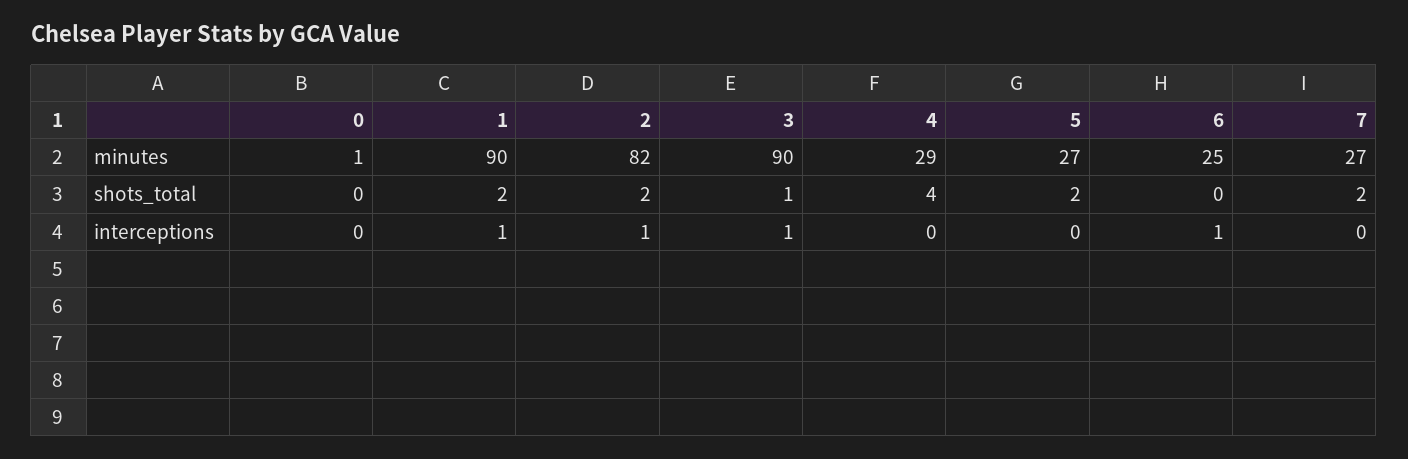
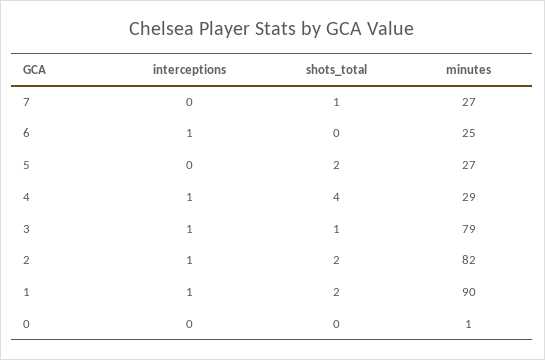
3, minutes: 90 -> 79
7, shots_total: 2 -> 1
4, interceptions: 0 -> 1

